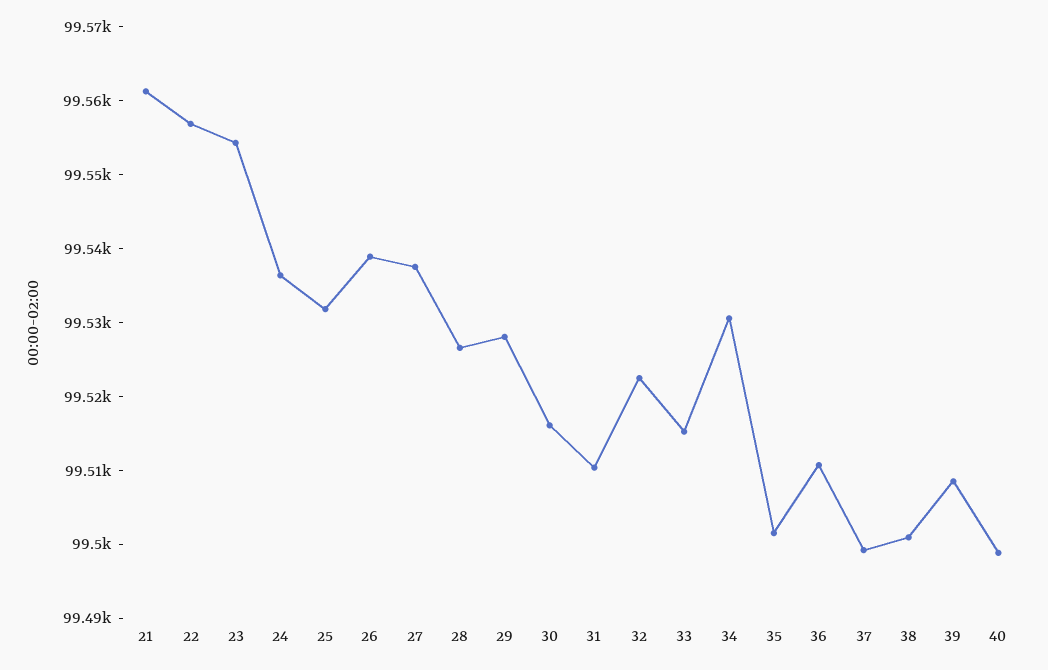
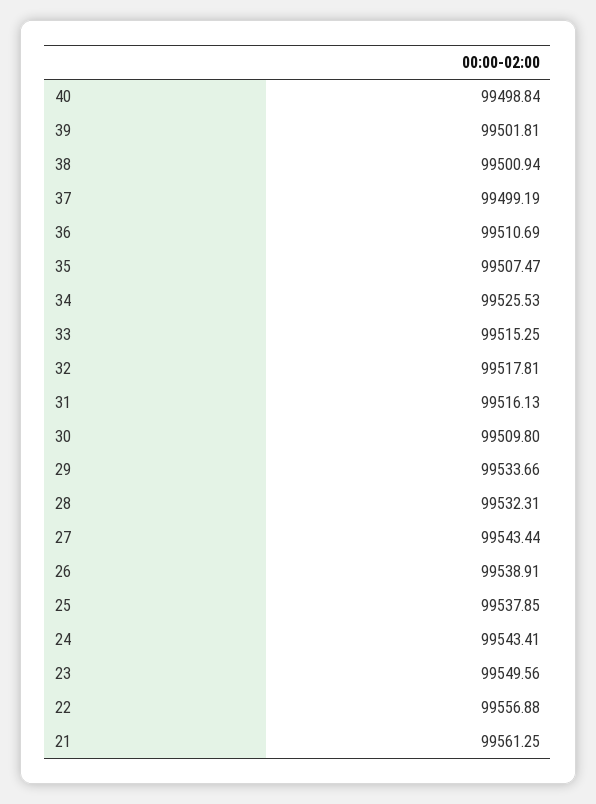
23: 99554 -> 99549.56
24: 99536 -> 99543.41
25: 99532 -> 99537.85
27: 99538 -> 99543.44
28: 99526 -> 99532.31
29: 99528 -> 99533.66
30: 99516 -> 99509.8
31: 99510 -> 99516.13
32: 99522 -> 99517.81
34: 99530 -> 99525.53
35: 99502 -> 99507.47
39: 99508 -> 99501.81

